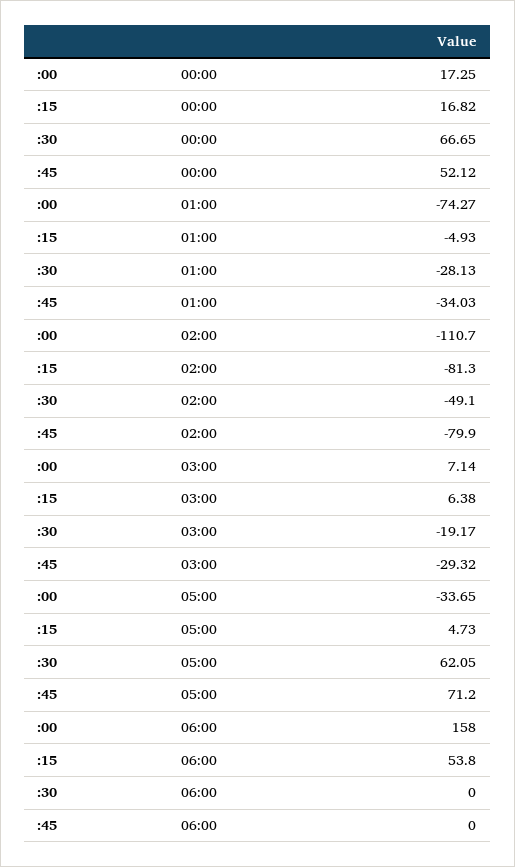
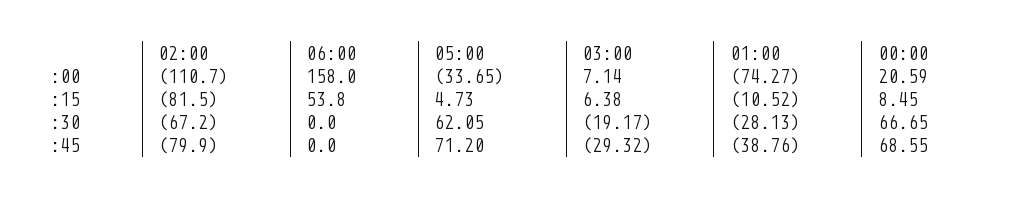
:00, 00:00: 17.25 -> 20.59
:15, 00:00: 16.82 -> 8.45
:45, 00:00: 52.12 -> 68.55
:15, 01:00: -4.93 -> -10.52
:45, 01:00: -34.03 -> -38.76
:15, 02:00: -81.3 -> -81.5
:30, 02:00: -49.1 -> -67.2

